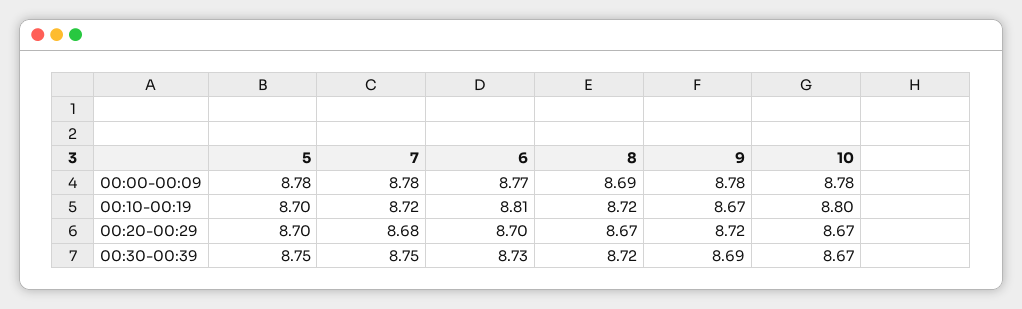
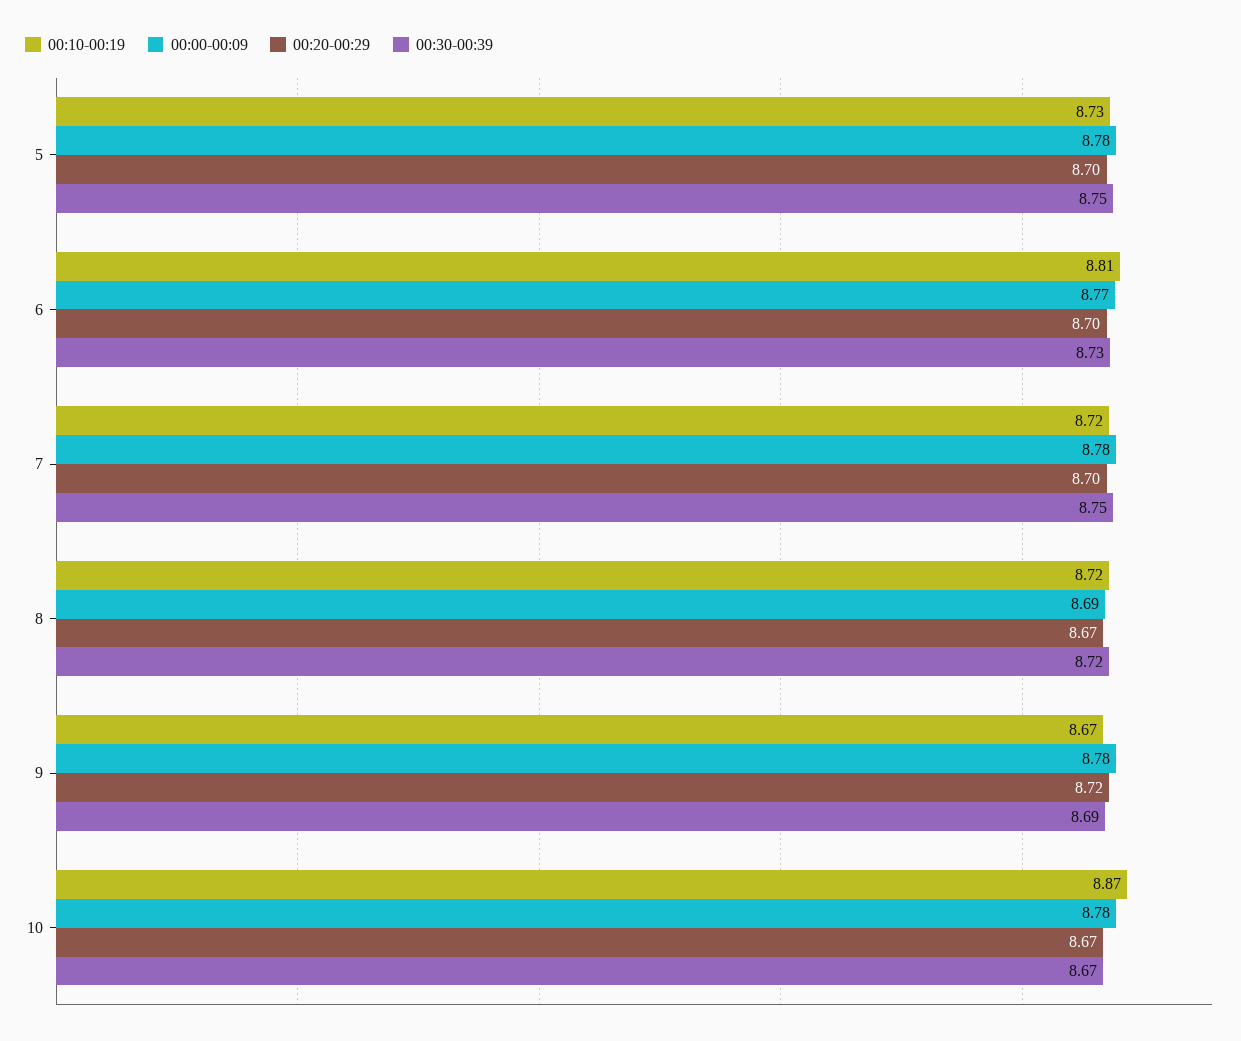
00:10-00:19, 5: 8.7 -> 8.73
00:10-00:19, 10: 8.8 -> 8.87
00:20-00:29, 7: 8.68 -> 8.7

